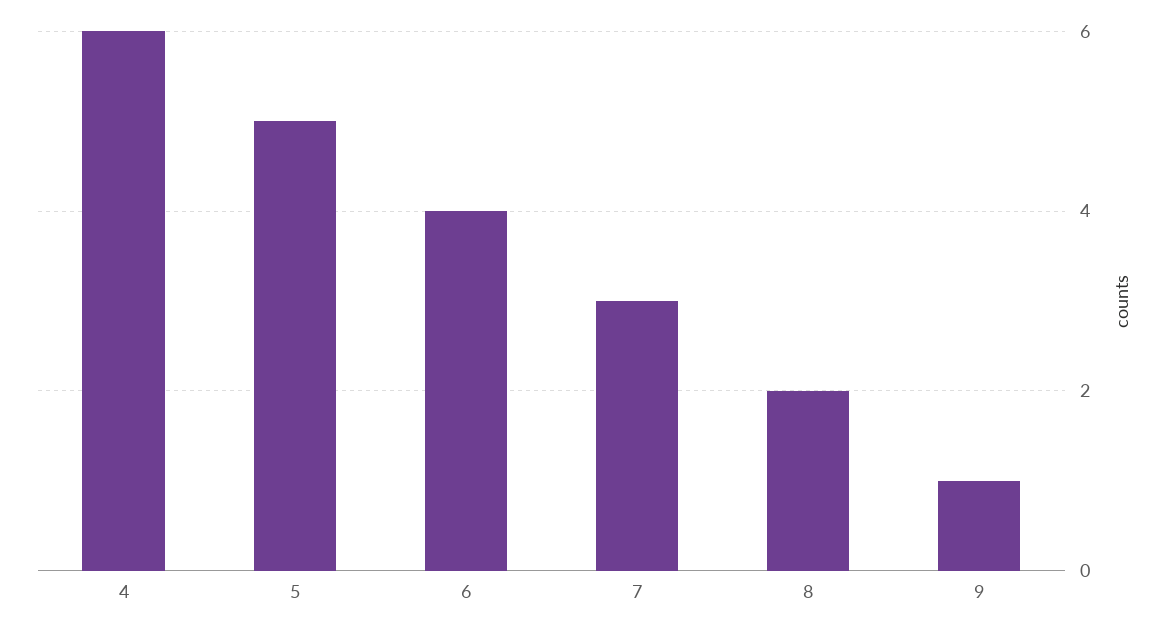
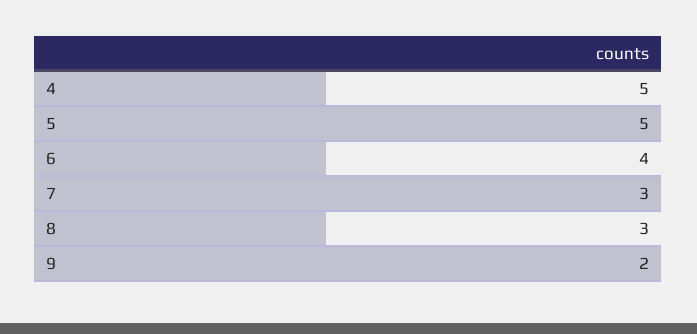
4: 6 -> 5
8: 2 -> 3
9: 1 -> 2

